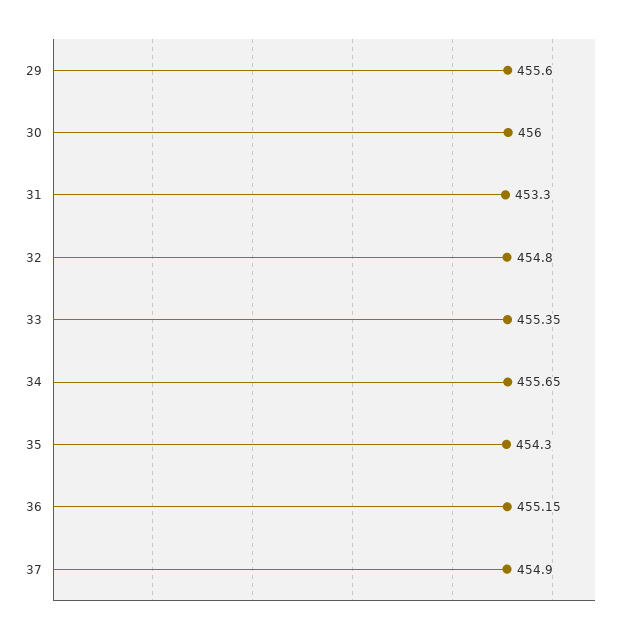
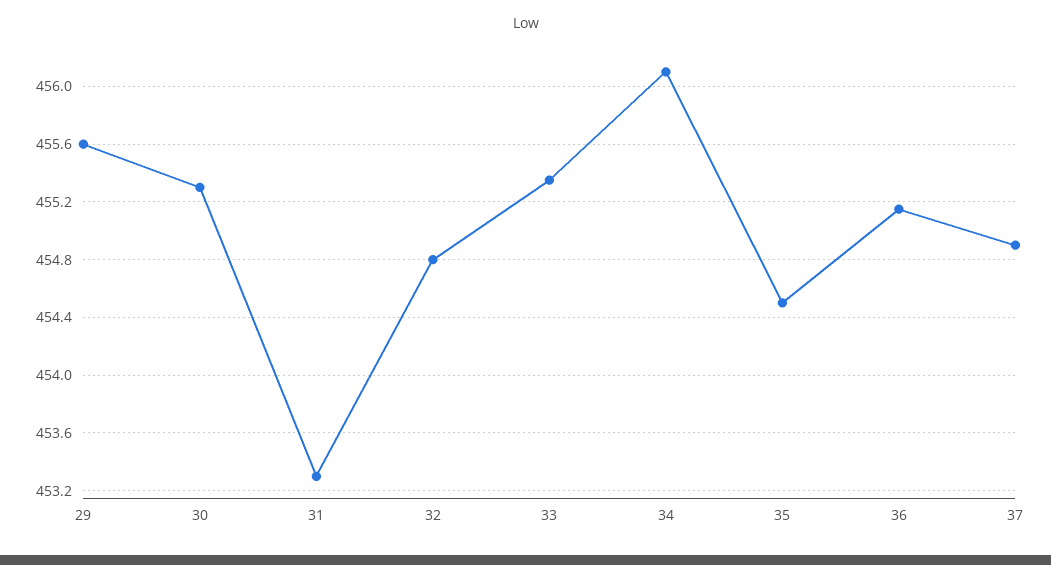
30: 456 -> 455.3
34: 455.65 -> 456.1
35: 454.3 -> 454.5

